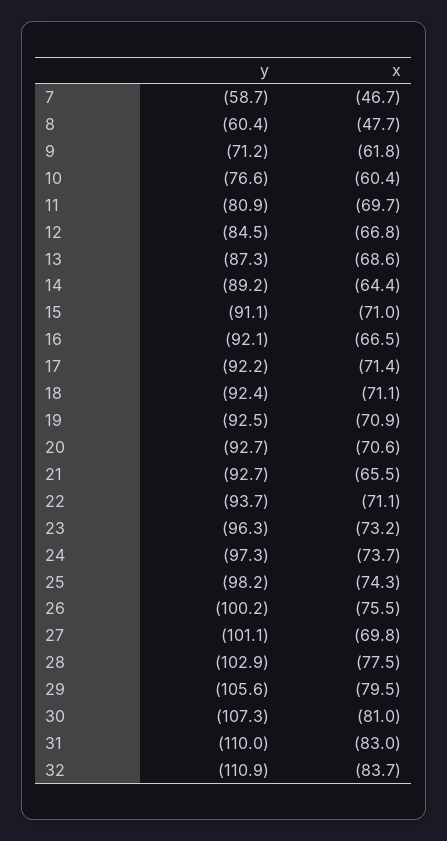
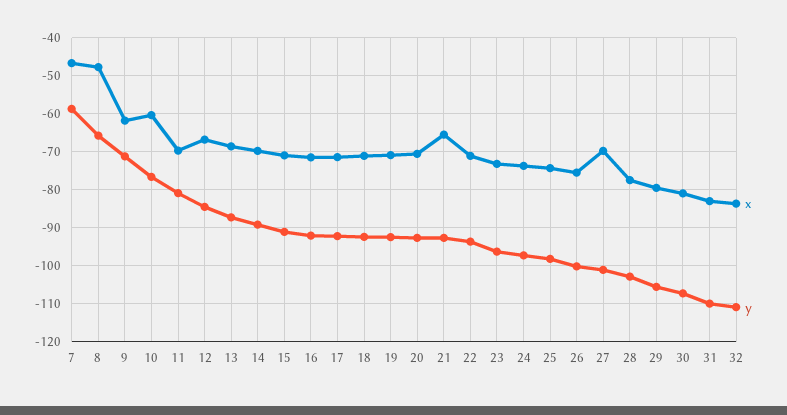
y, 8: -60.4 -> -66
x, 14: -64.4 -> -70
x, 16: -66.5 -> -72

